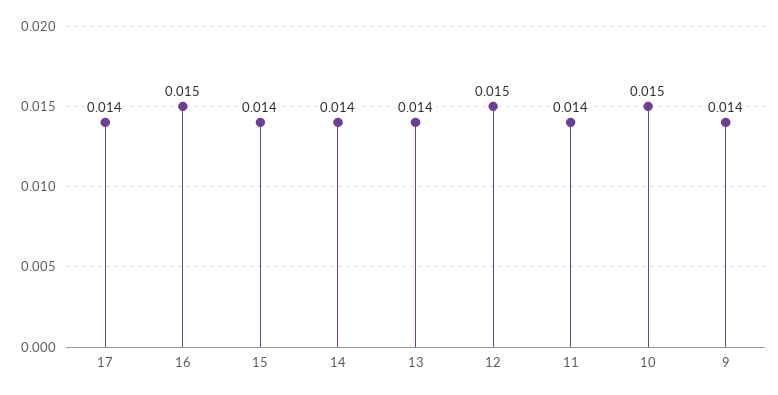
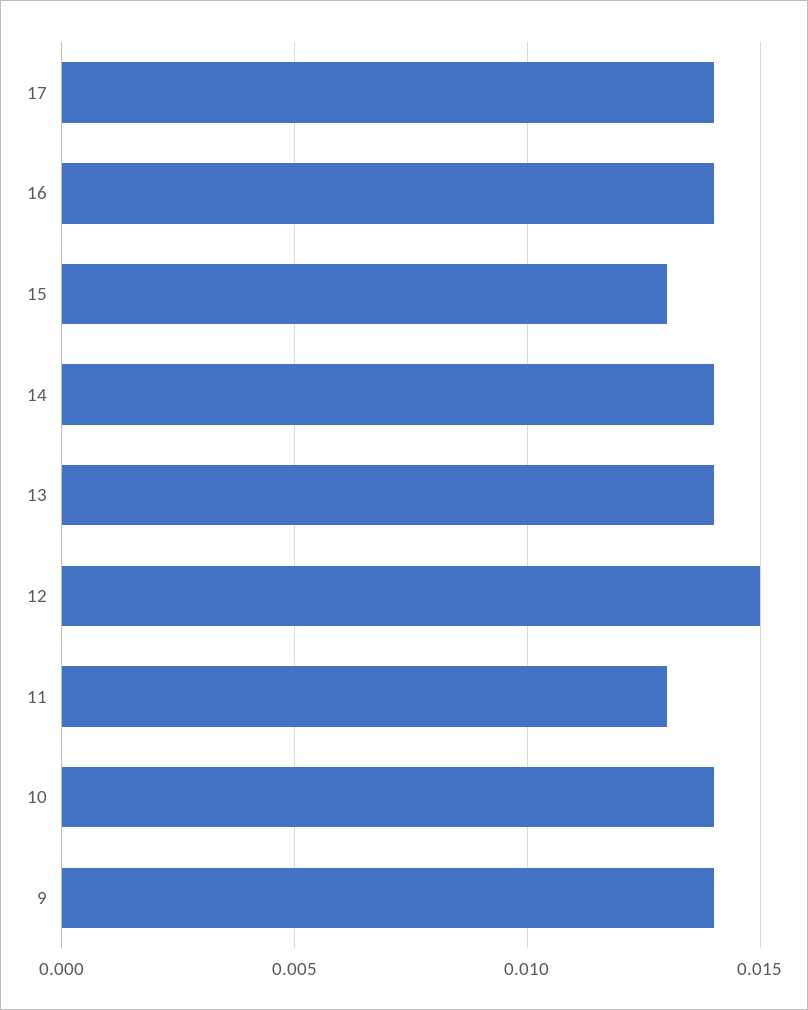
16: 0.015 -> 0.014
15: 0.014 -> 0.013
11: 0.014 -> 0.013
10: 0.015 -> 0.014

